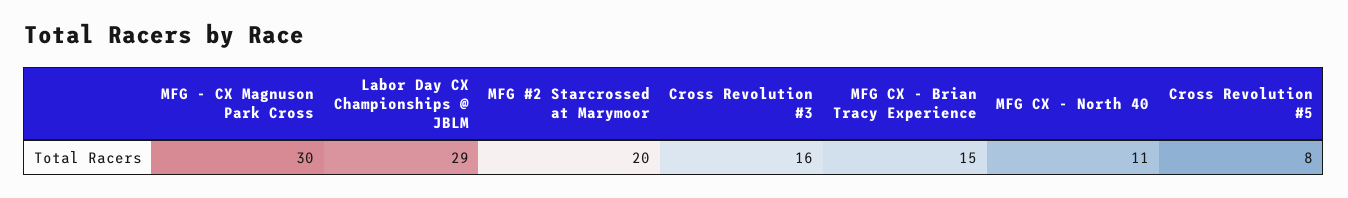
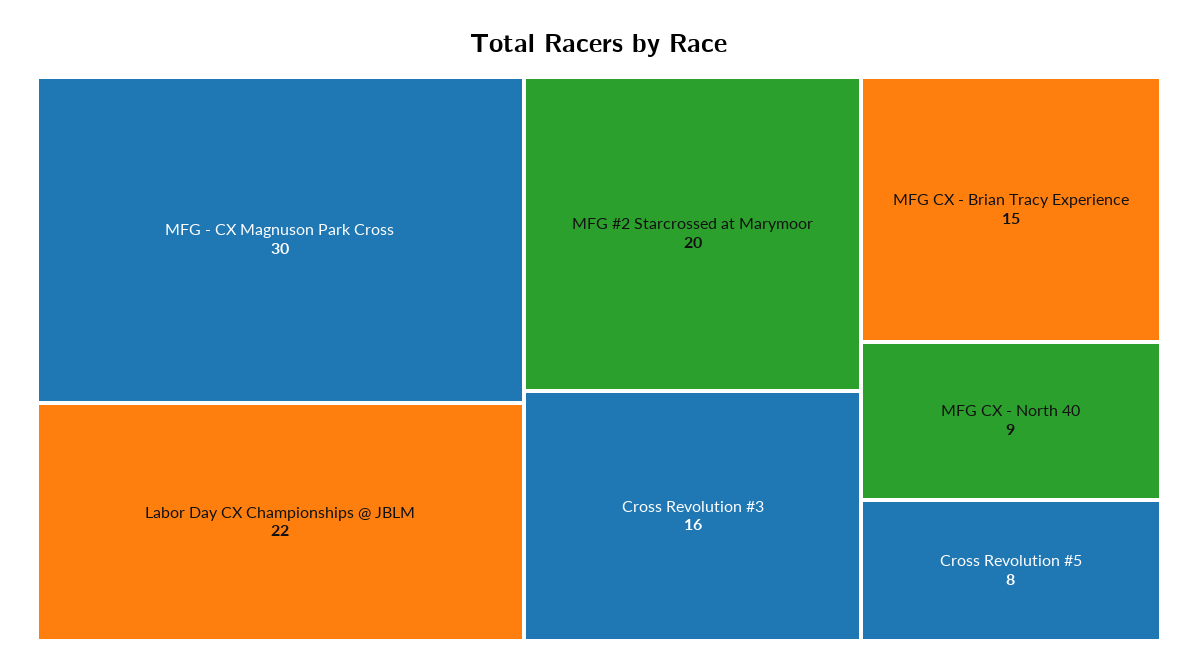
Labor Day CX Championships @ JBLM: 29 -> 22
MFG CX - North 40: 11 -> 9

